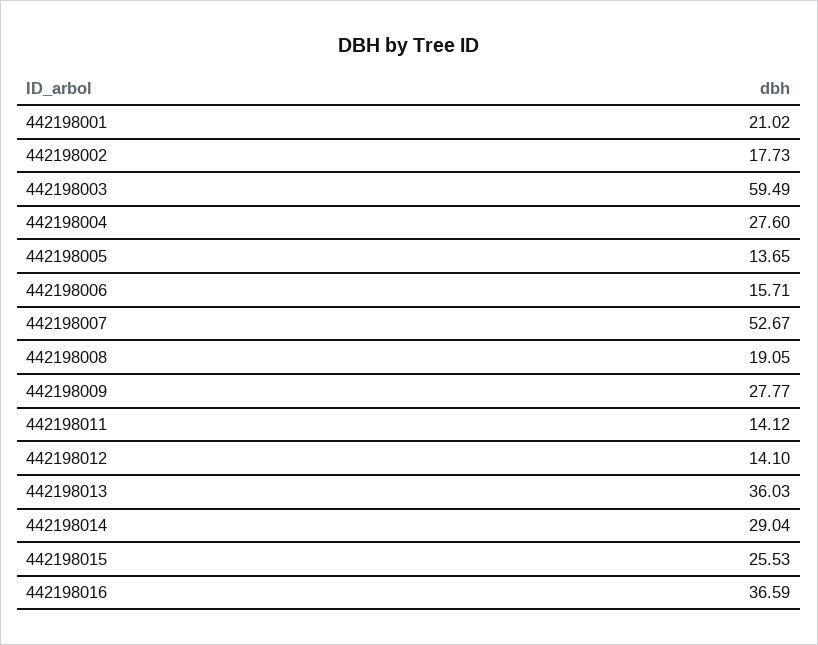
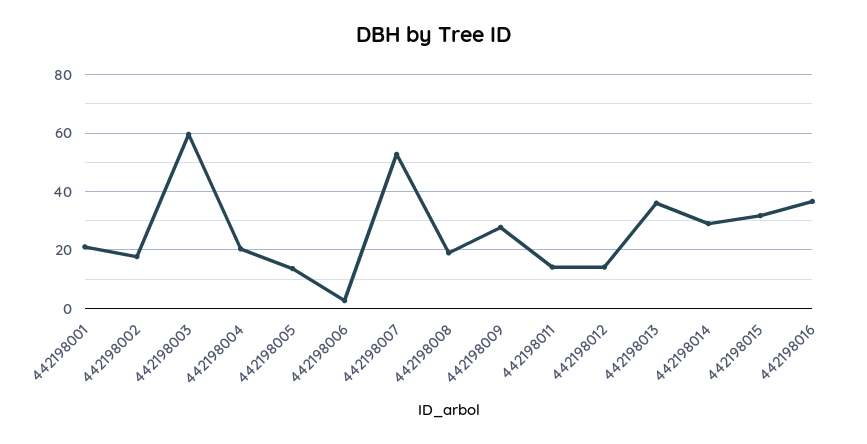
442198004: 27.6 -> 20
442198006: 15.71 -> 2.5
442198015: 25.53 -> 32.5

